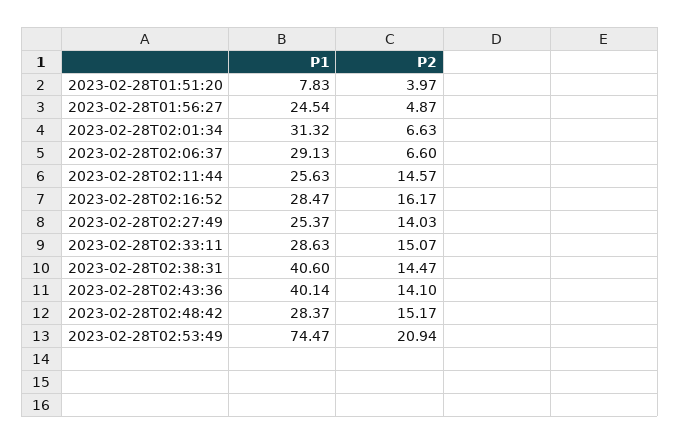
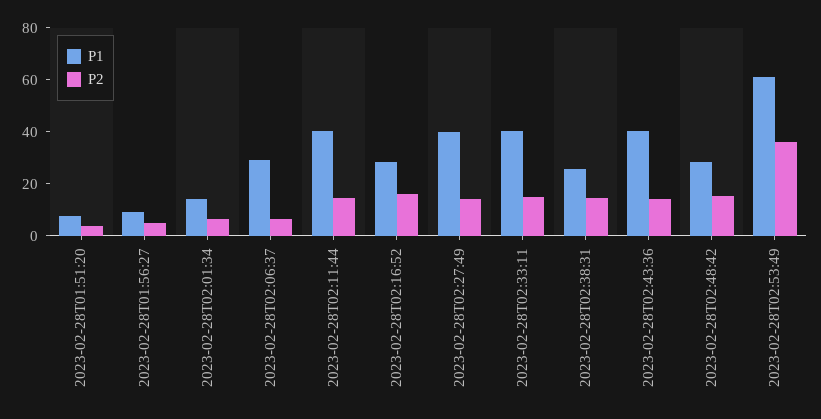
P1, 2023-02-28T01:56:27: 24.54 -> 10
P1, 2023-02-28T02:01:34: 31.32 -> 15
P1, 2023-02-28T02:11:44: 25.63 -> 40
P1, 2023-02-28T02:27:49: 25.37 -> 40
P1, 2023-02-28T02:33:11: 28.63 -> 40
P1, 2023-02-28T02:38:31: 40.6 -> 25
P1, 2023-02-28T02:53:49: 74.47 -> 60
P2, 2023-02-28T02:53:49: 20.94 -> 35

